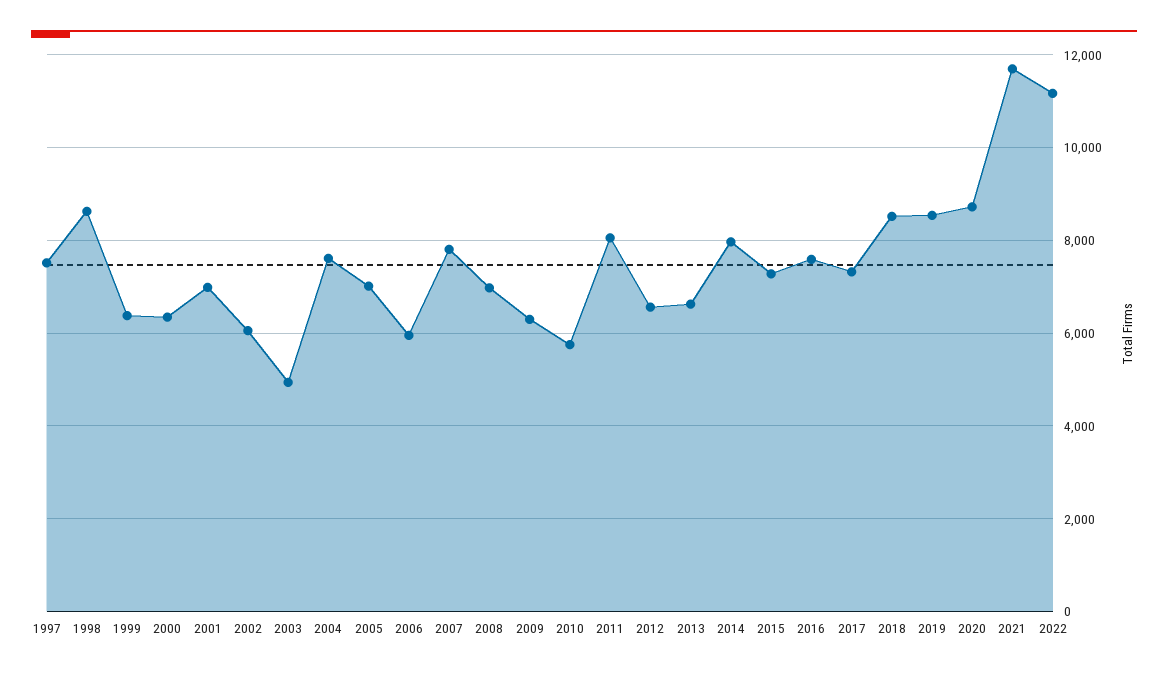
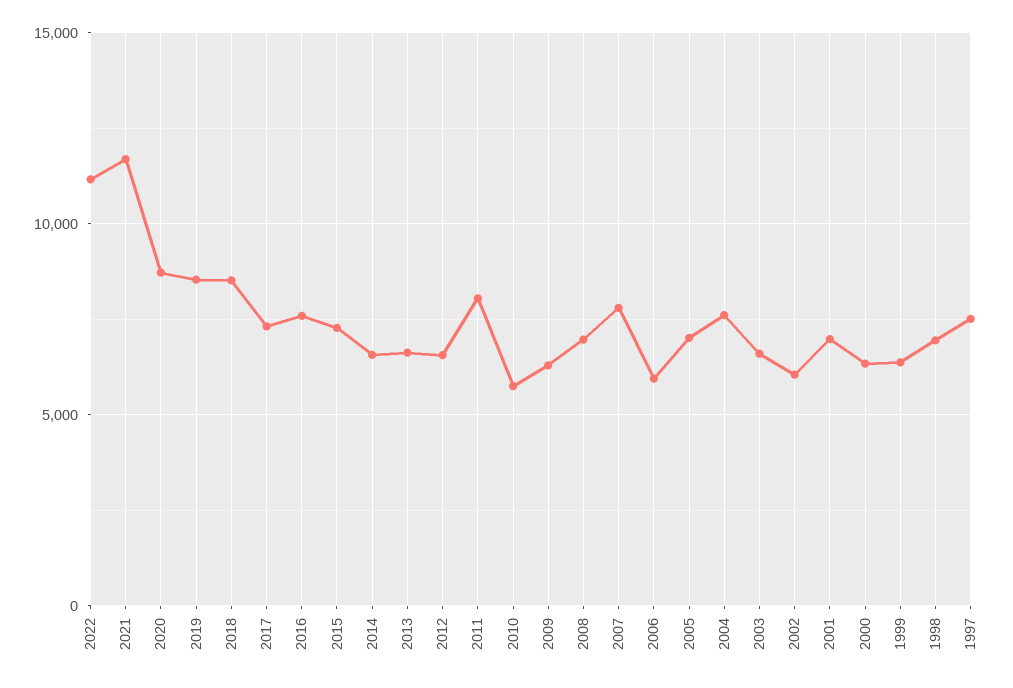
1998: 8600 -> 7000
2003: 5000 -> 6500
2014: 8000 -> 6500

